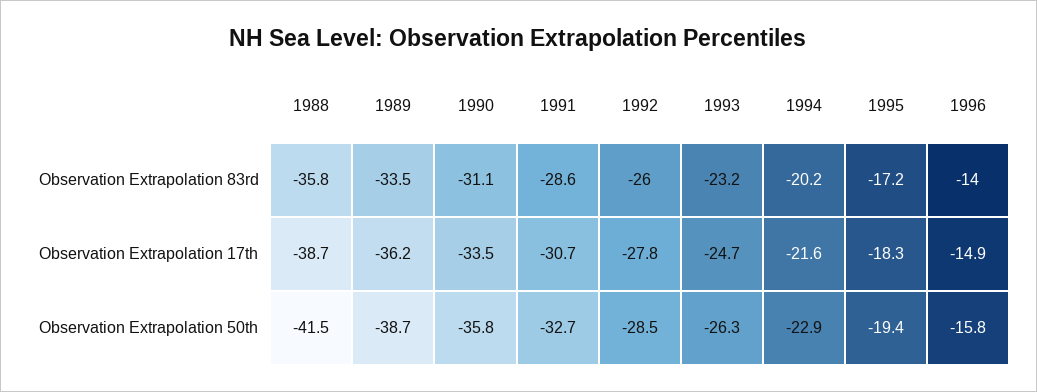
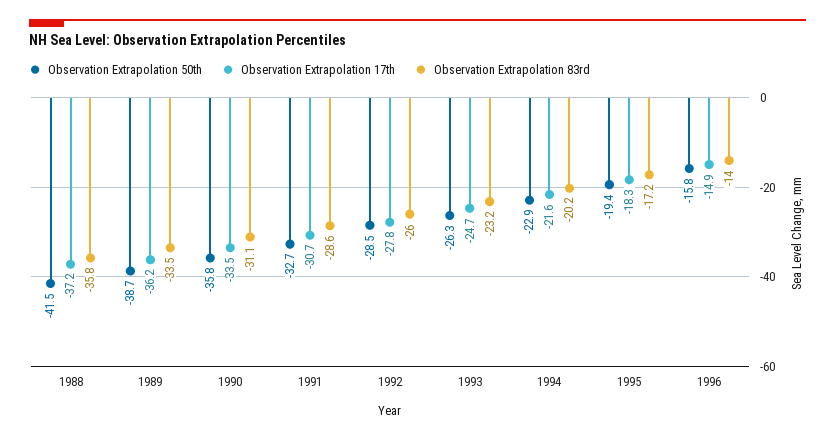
Observation Extrapolation 17th, 1988: -38.7 -> -37.2

